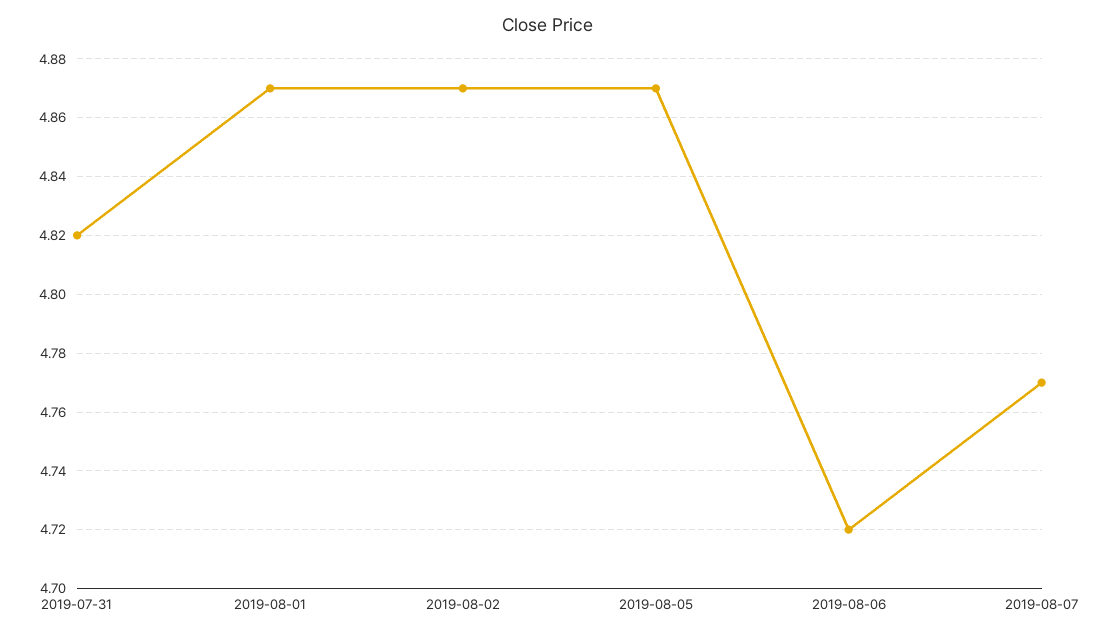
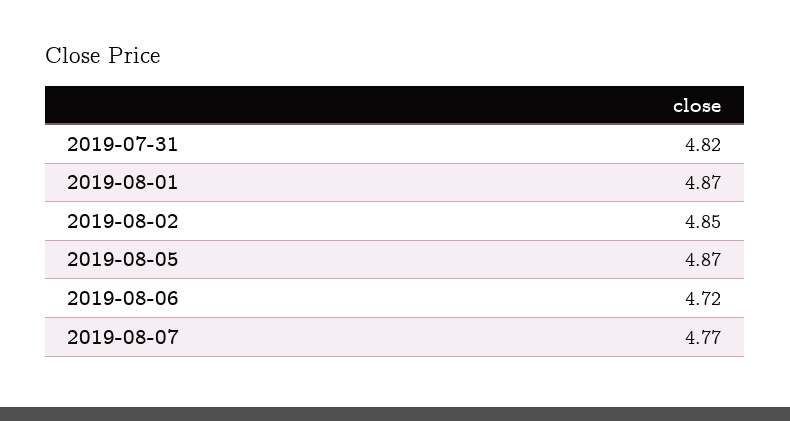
2019-08-02: 4.87 -> 4.85

